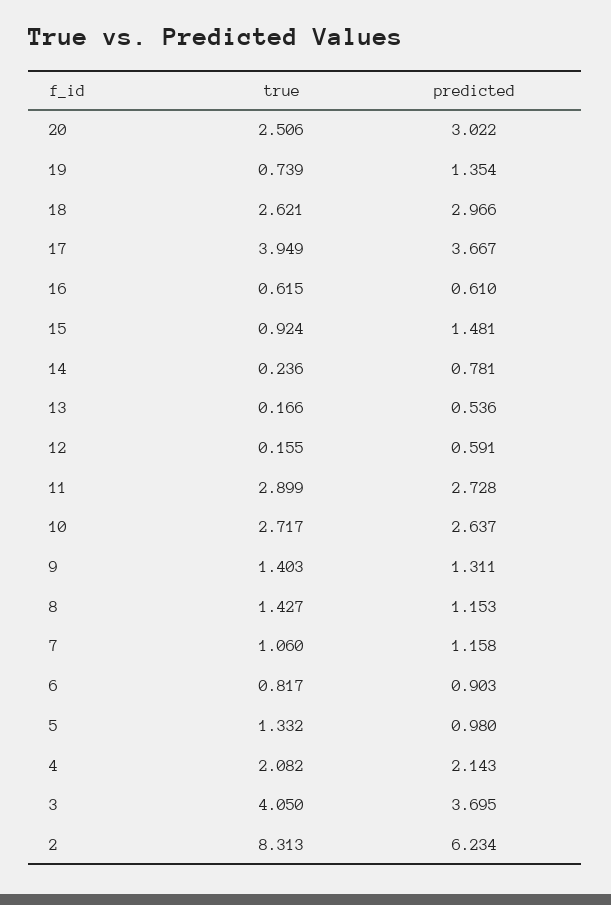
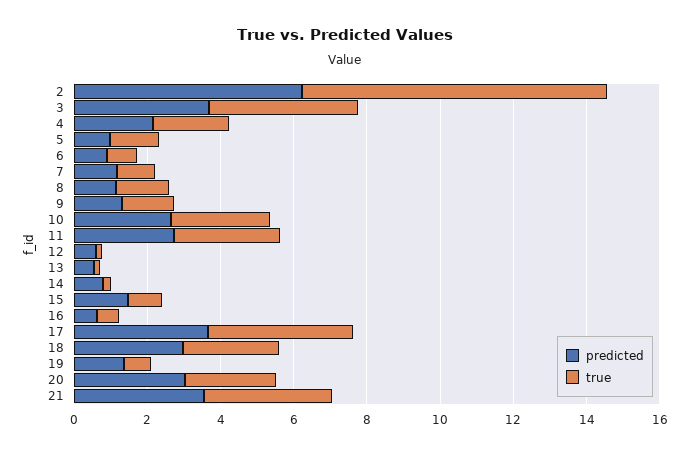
predicted, 21: none -> 3.5
true, 21: none -> 3.5

